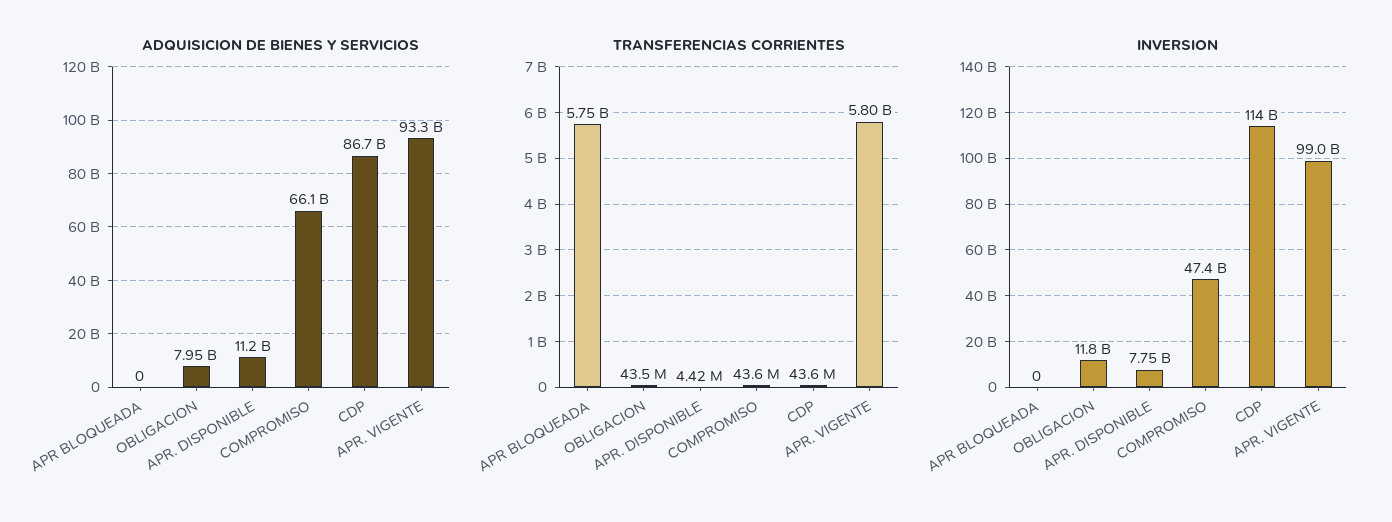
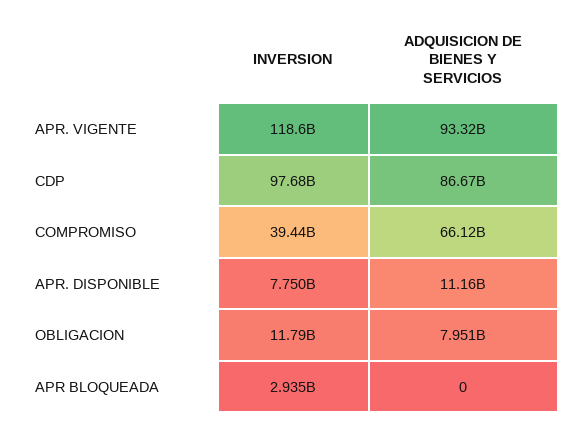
TRANSFERENCIAS CORRIENTES, APR BLOQUEADA: 5750000000 -> none
TRANSFERENCIAS CORRIENTES, OBLIGACION: 43500000 -> none
TRANSFERENCIAS CORRIENTES, APR. DISPONIBLE: 4420000 -> none
TRANSFERENCIAS CORRIENTES, COMPROMISO: 43600000 -> none
TRANSFERENCIAS CORRIENTES, CDP: 43600000 -> none
TRANSFERENCIAS CORRIENTES, APR. VIGENTE: 5800000000 -> none
INVERSION, APR BLOQUEADA: 0 -> 2935000000
INVERSION, COMPROMISO: 47400000000 -> 39440000000
INVERSION, CDP: 114000000000 -> 97680000000
INVERSION, APR. VIGENTE: 99000000000 -> 118600000000

